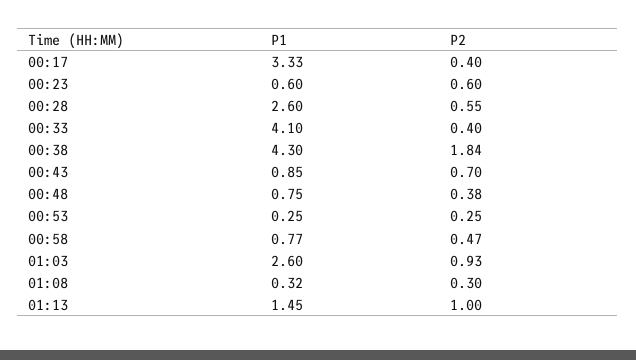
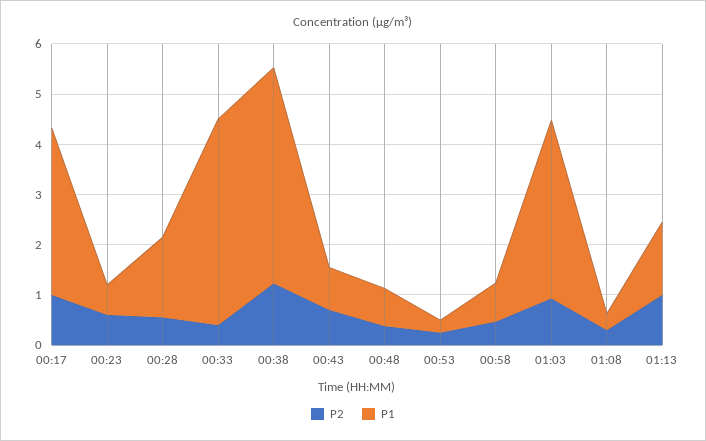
P2, 00:17: 0.4 -> 1
P1, 00:28: 2.6 -> 1.6
P2, 00:38: 1.84 -> 1.2
P1, 01:03: 2.6 -> 3.6

